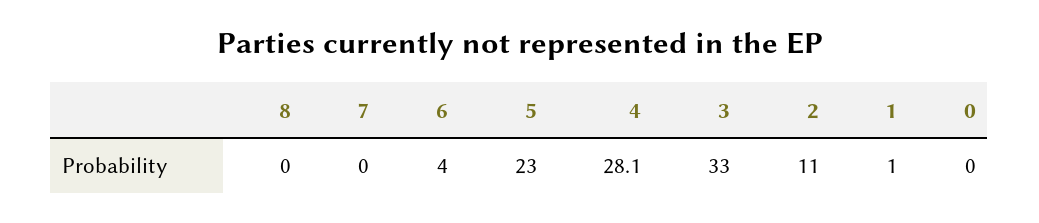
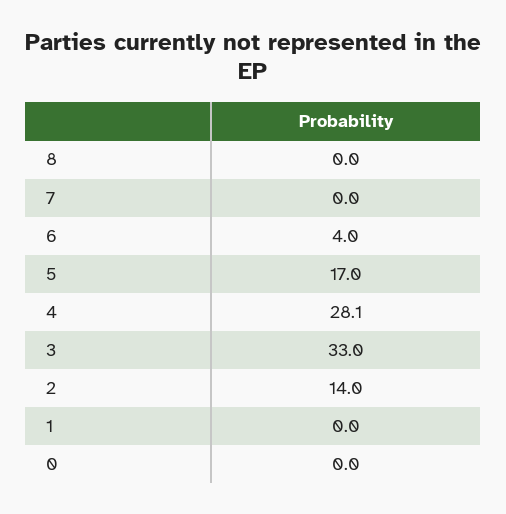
5: 23 -> 17
2: 11 -> 14
1: 1 -> 0

